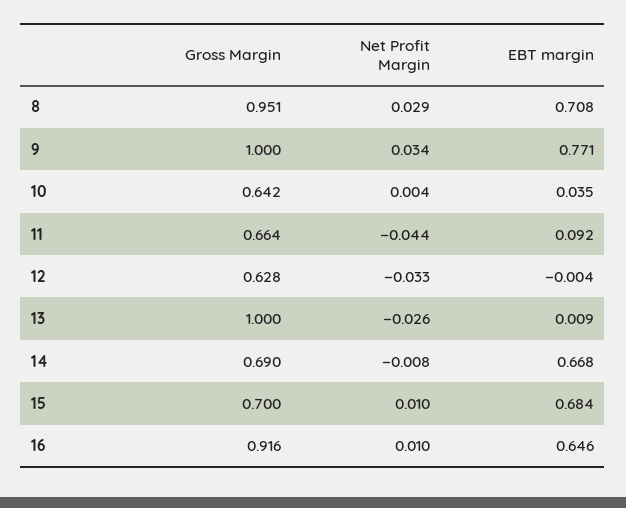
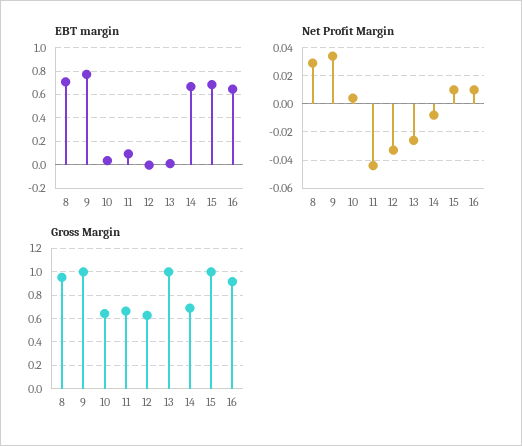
Gross Margin, 15: 0.7 -> 1

